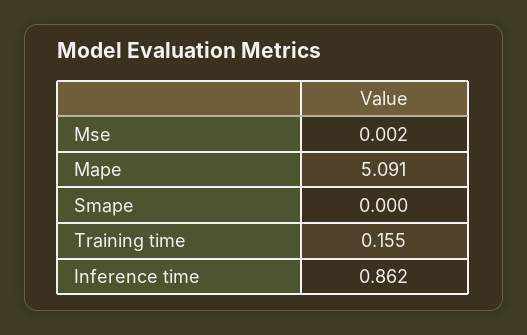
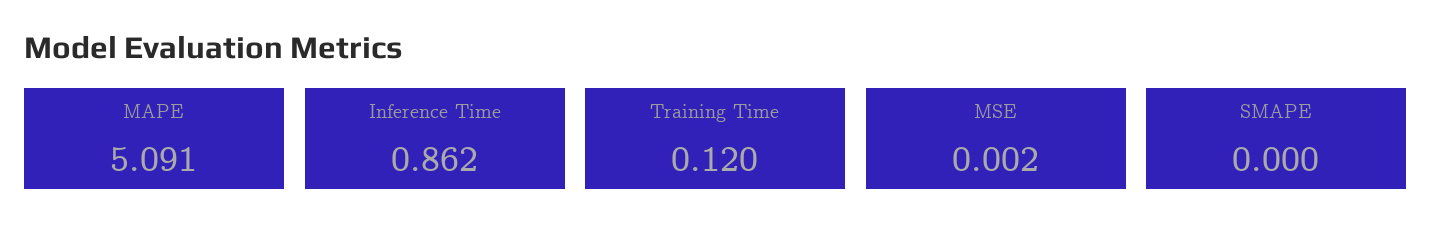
Training time: 0.155 -> 0.12

